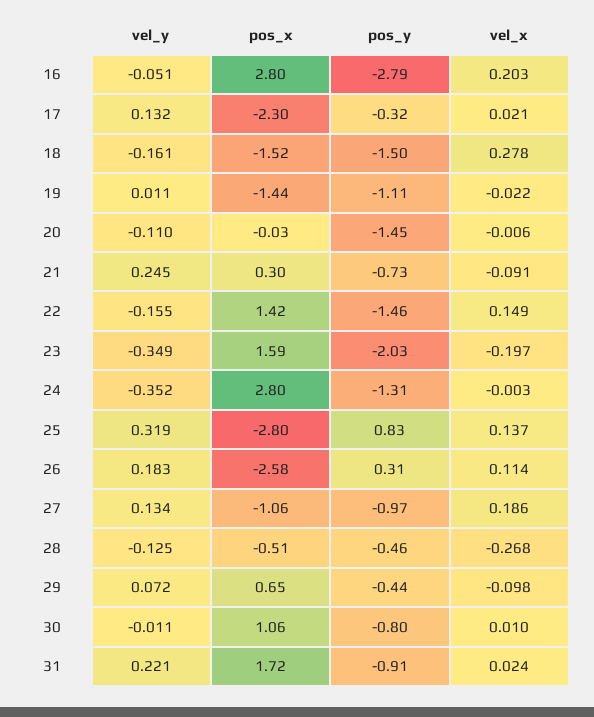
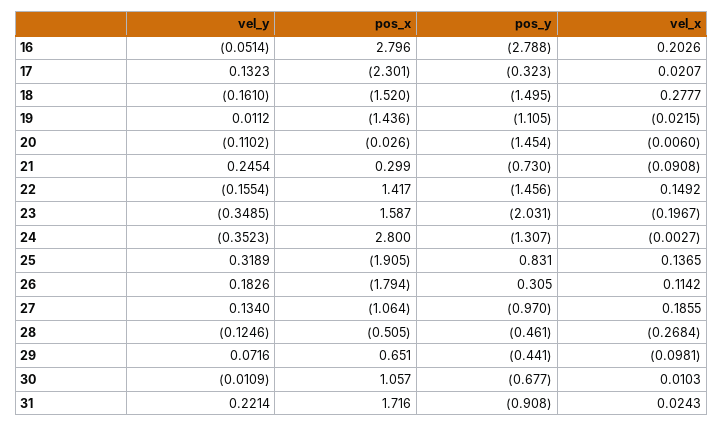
pos_x, 25: -2.8 -> -1.905
pos_x, 26: -2.58 -> -1.794
pos_y, 30: -0.8 -> -0.677

